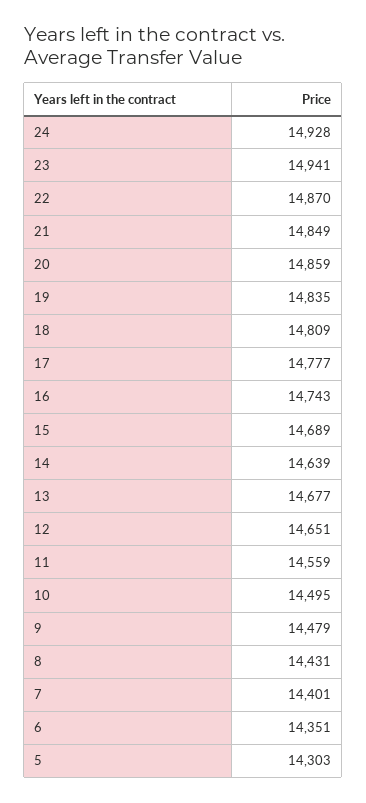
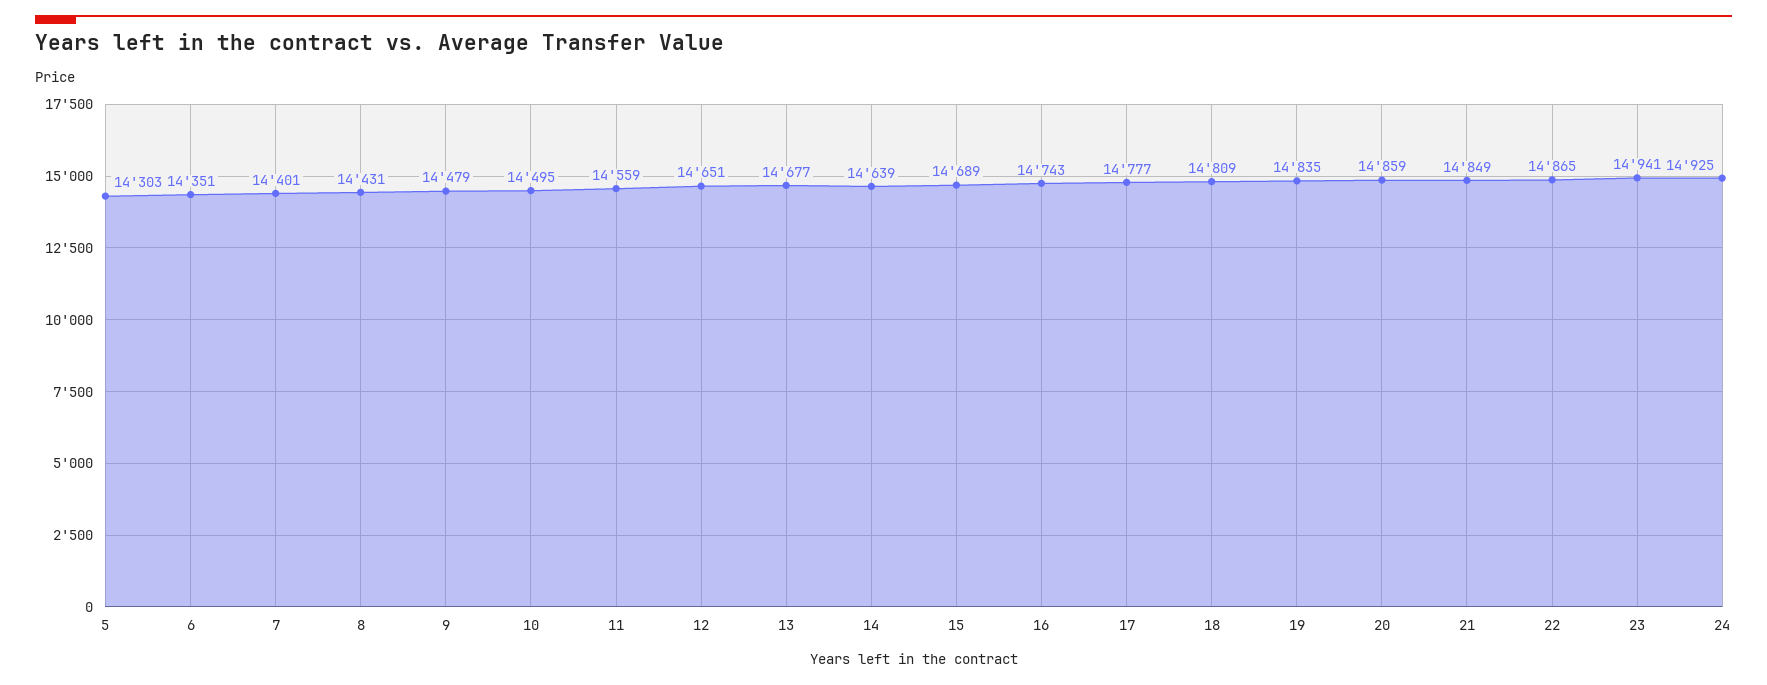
24: 14928 -> 14925
22: 14870 -> 14865

